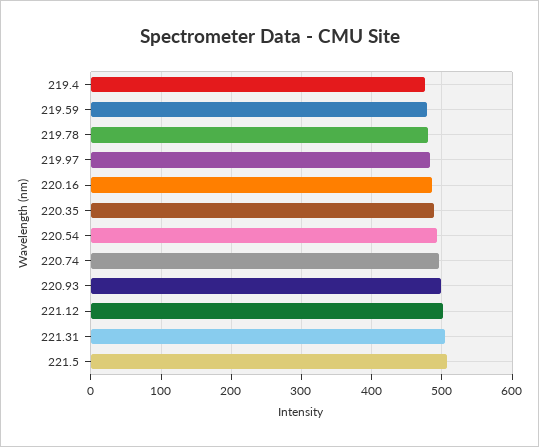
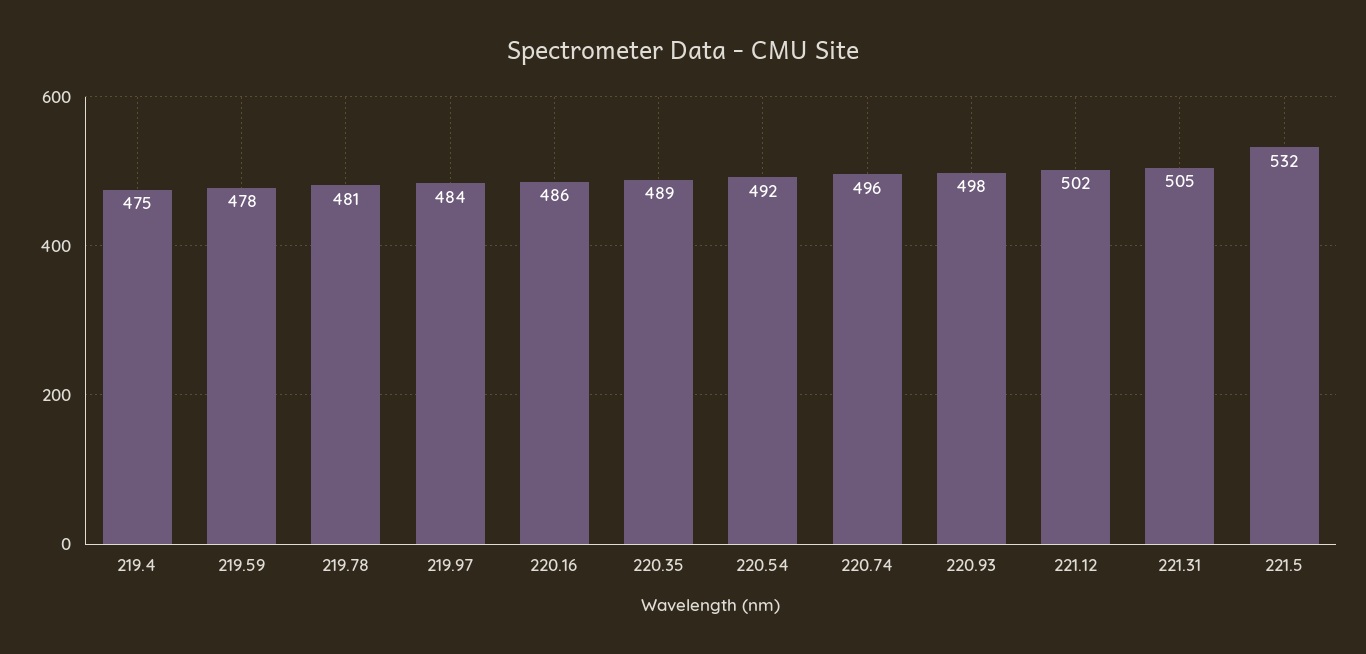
221.5: 510 -> 532

